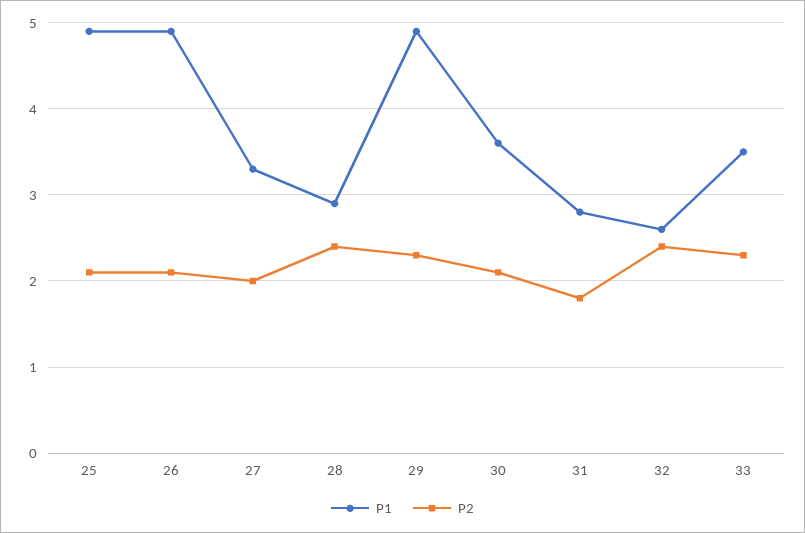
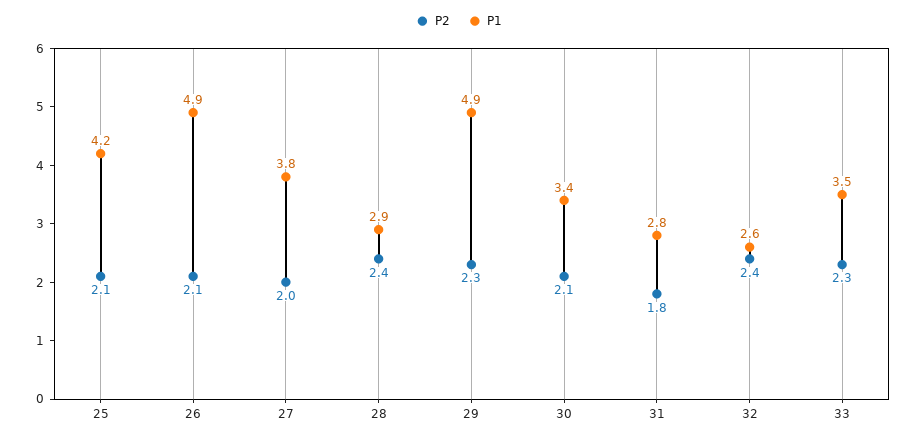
P1, 25: 4.9 -> 4.2
P1, 27: 3.3 -> 3.8
P1, 30: 3.6 -> 3.4

